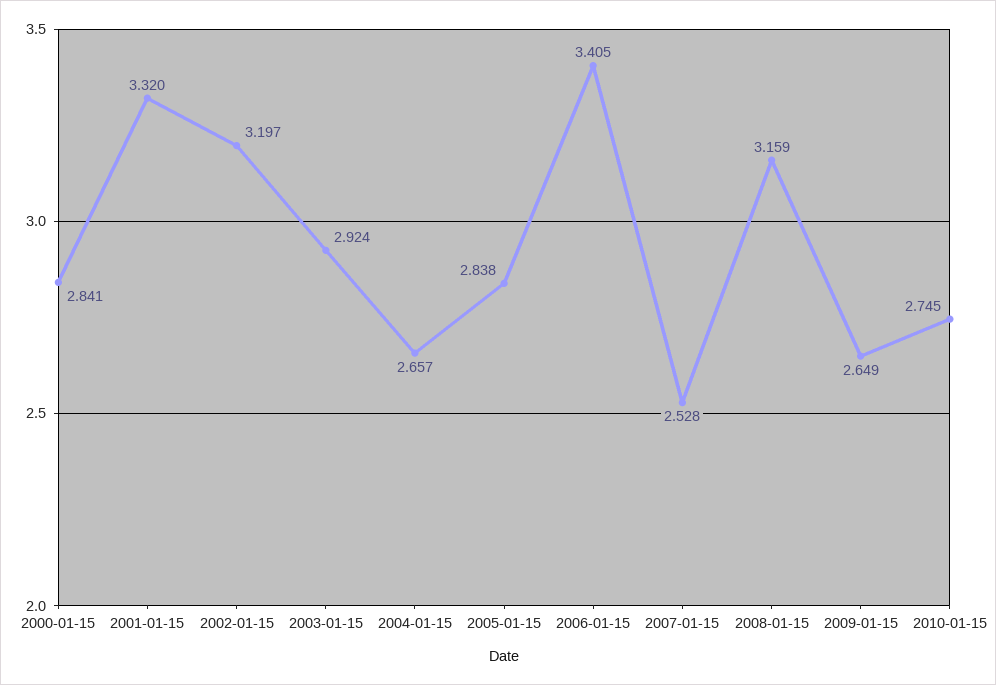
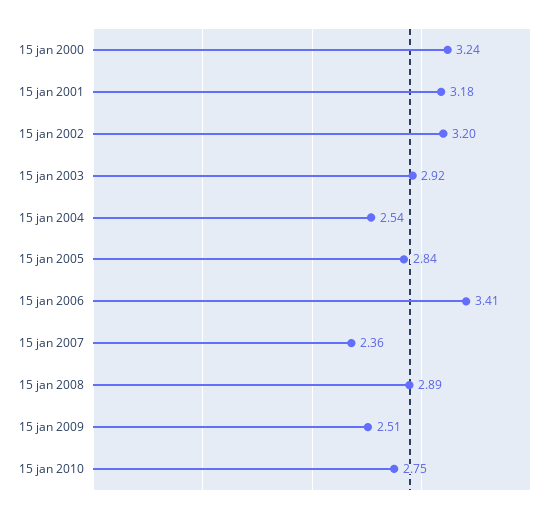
2000-01-15: 2.841 -> 3.24
2001-01-15: 3.32 -> 3.18
2004-01-15: 2.657 -> 2.54
2007-01-15: 2.528 -> 2.36
2008-01-15: 3.159 -> 2.89
2009-01-15: 2.649 -> 2.51

